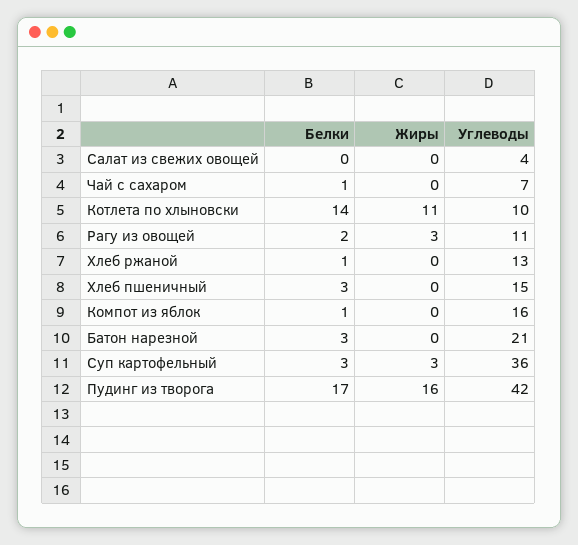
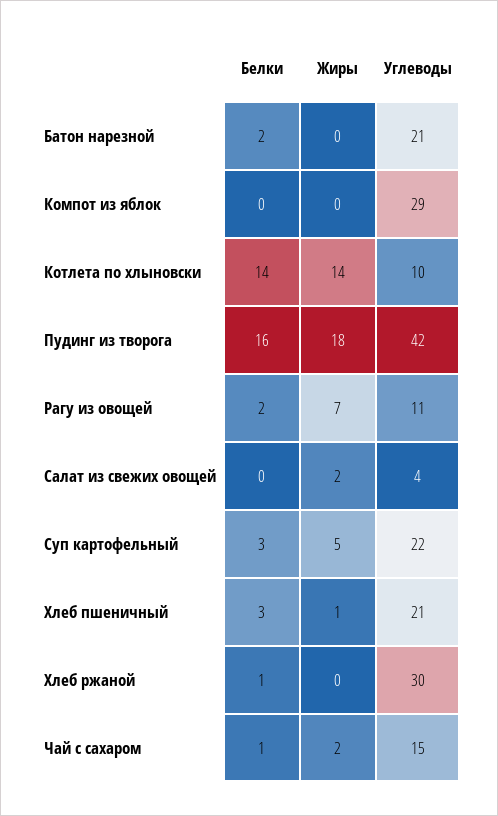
Жиры, Салат из свежих овощей: 0 -> 2
Жиры, Чай с сахаром: 0 -> 2
Углеводы, Чай с сахаром: 7 -> 15
Жиры, Котлета по хлыновски: 11 -> 14
Жиры, Рагу из овощей: 3 -> 7
Углеводы, Хлеб ржаной: 13 -> 30
Жиры, Хлеб пшеничный: 0 -> 1
Углеводы, Хлеб пшеничный: 15 -> 21
Белки, Компот из яблок: 1 -> 0
Углеводы, Компот из яблок: 16 -> 29
Белки, Батон нарезной: 3 -> 2
Жиры, Суп картофельный: 3 -> 5
Углеводы, Суп картофельный: 36 -> 22
Белки, Пудинг из творога: 17 -> 16
Жиры, Пудинг из творога: 16 -> 18

